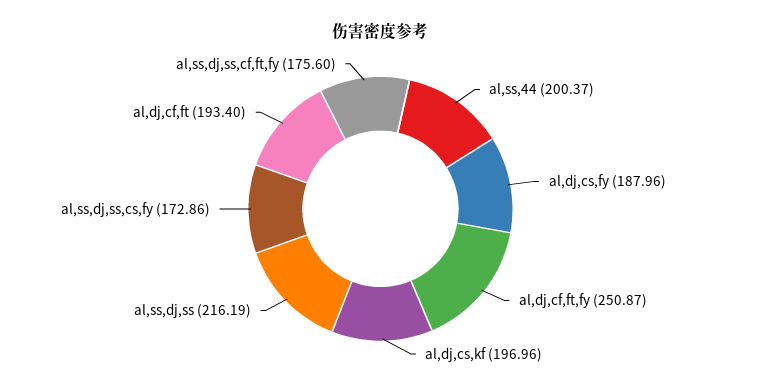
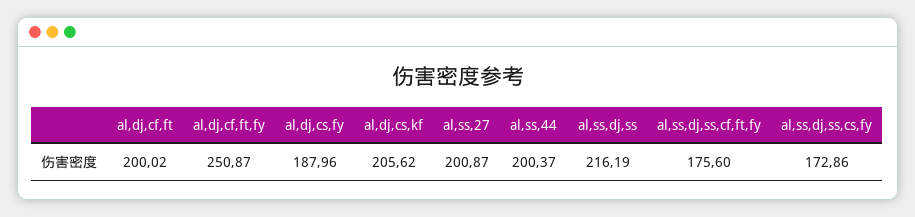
al,dj,cs,kf: 196.96 -> 205.62
al,dj,cf,ft: 193.4 -> 200.02
al,ss,27: none -> 200.87

